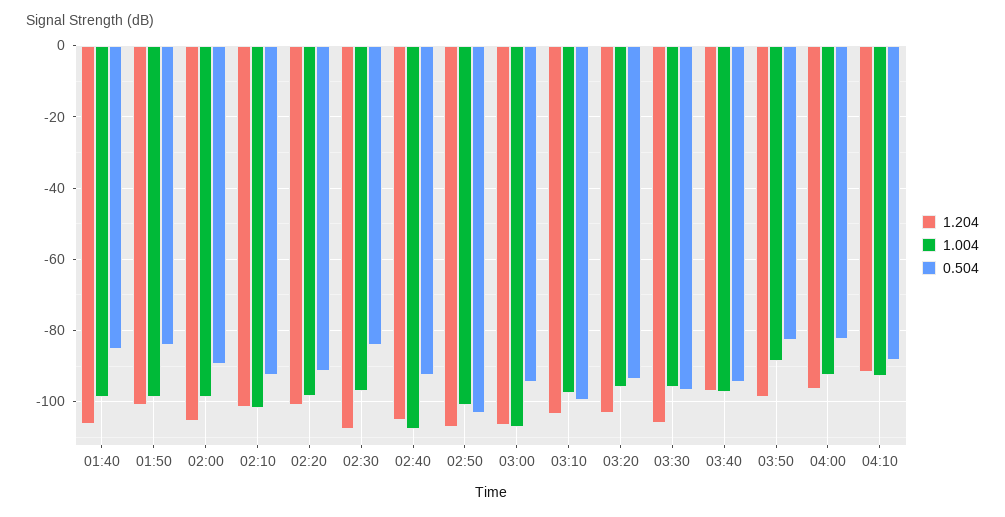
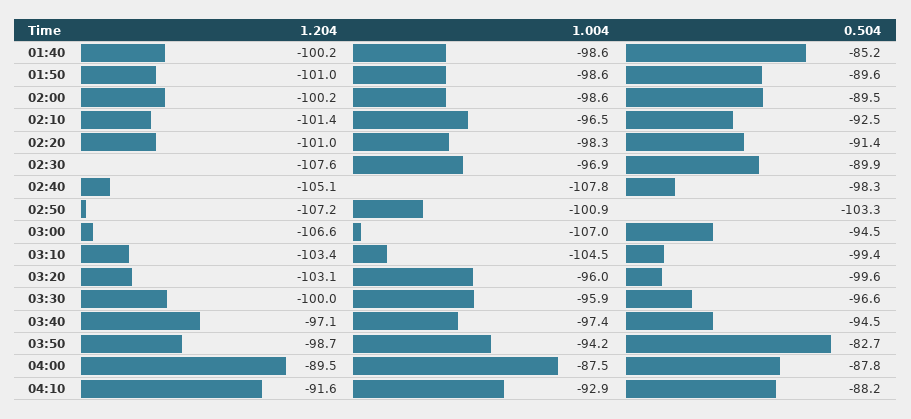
1.204, 01:40: -106 -> -100.2
0.504, 01:50: -84 -> -89.6
1.204, 02:00: -106 -> -100.2
1.004, 02:10: -102 -> -96.5
0.504, 02:30: -84 -> -89.9
0.504, 02:40: -92 -> -98.3
1.004, 03:10: -98 -> -104.5
0.504, 03:20: -94 -> -99.6
1.204, 03:30: -106 -> -100
1.004, 03:50: -88 -> -94.2
1.204, 04:00: -96 -> -89.5
1.004, 04:00: -92 -> -87.5
0.504, 04:00: -82 -> -87.8

